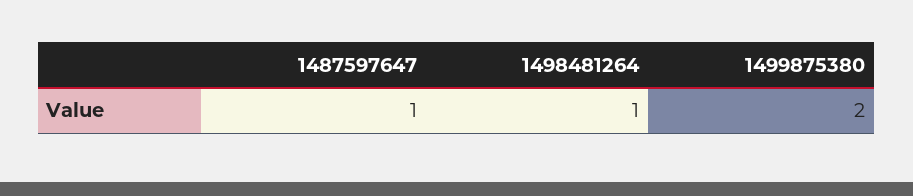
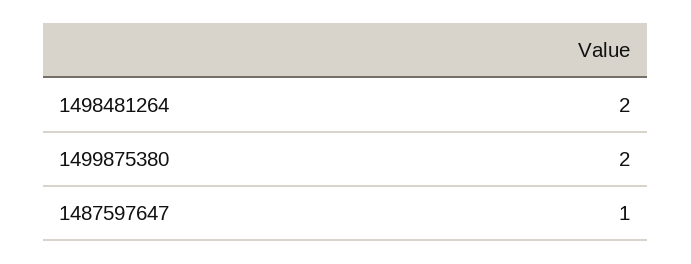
1498481264: 1 -> 2

